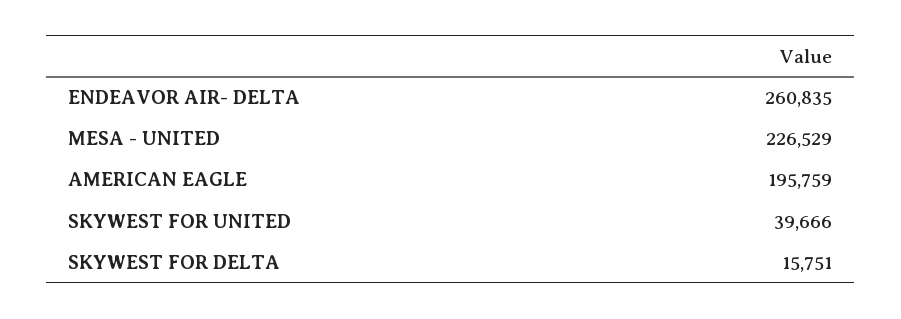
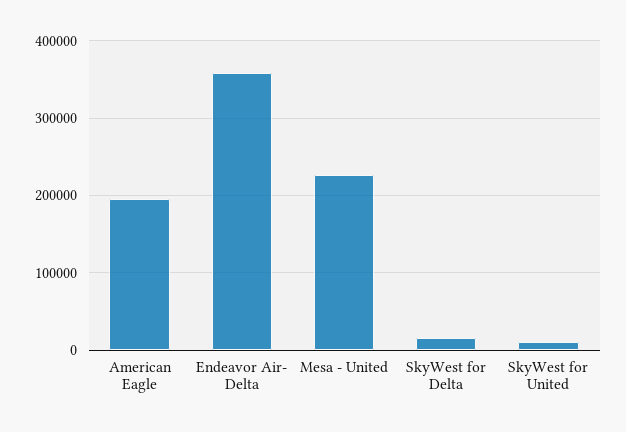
ENDEAVOR AIR- DELTA: 260835 -> 360000
SKYWEST FOR UNITED: 39666 -> 10000

